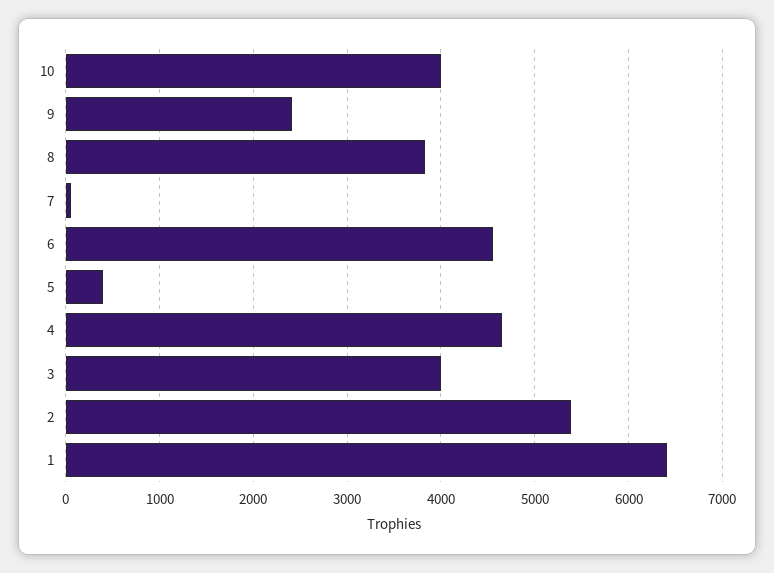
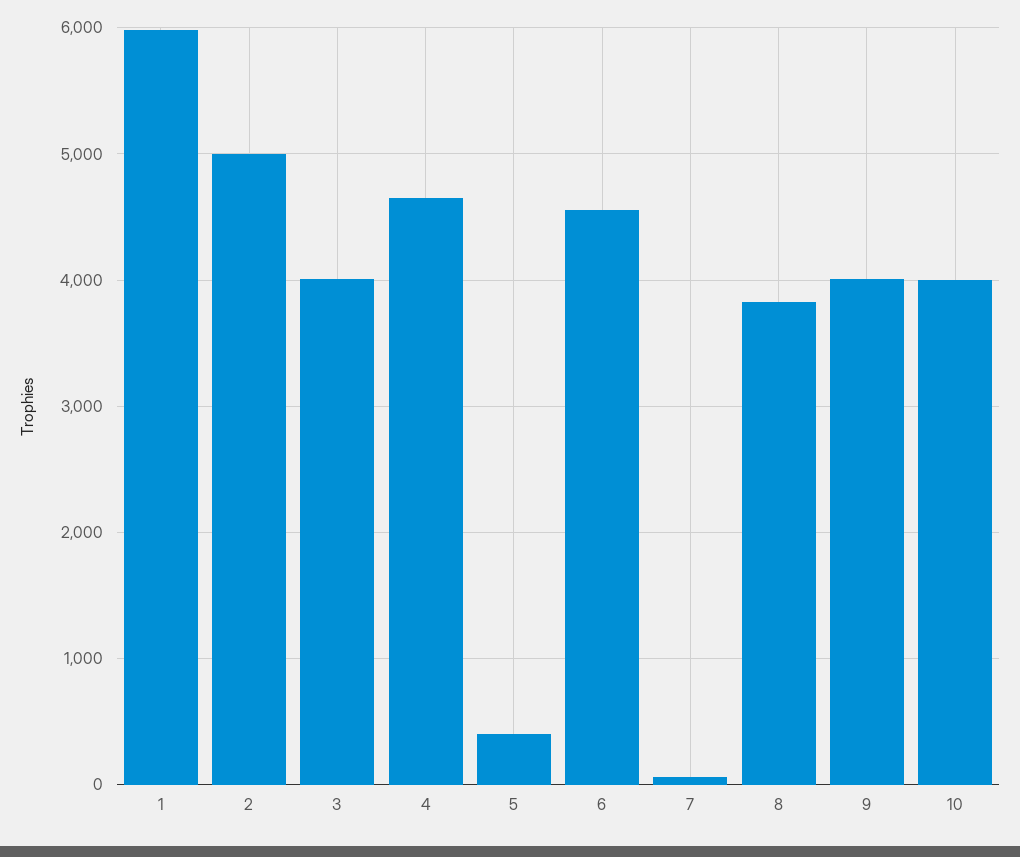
9: 2400 -> 4000
2: 5400 -> 5000
1: 6400 -> 6000

